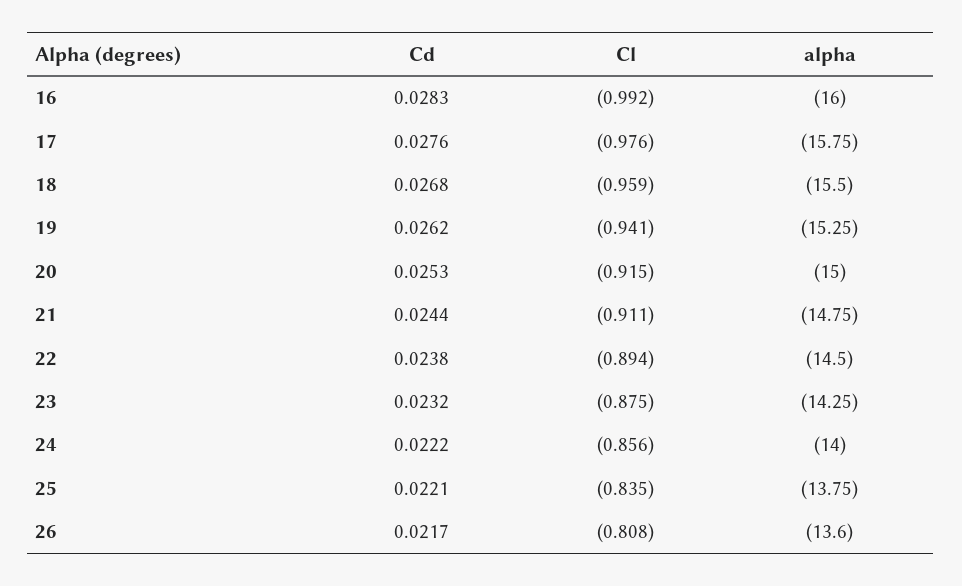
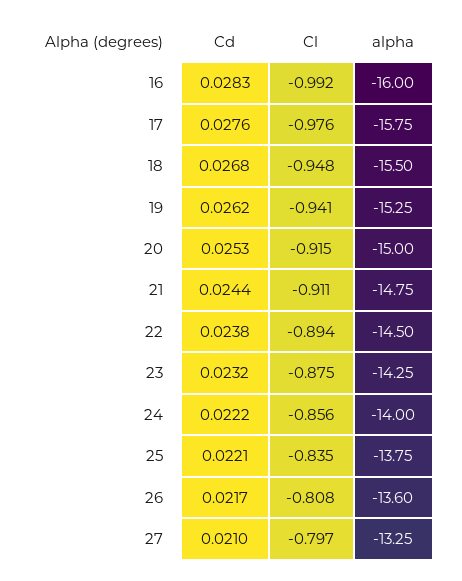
Cl, 18: -0.959 -> -0.948
Cd, 27: none -> 0.021
Cl, 27: none -> -0.797
alpha, 27: none -> -13.25

